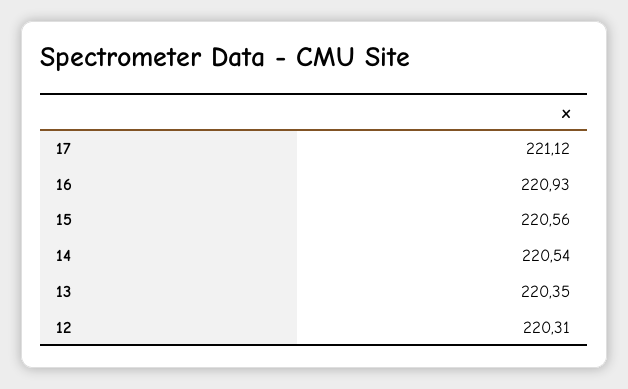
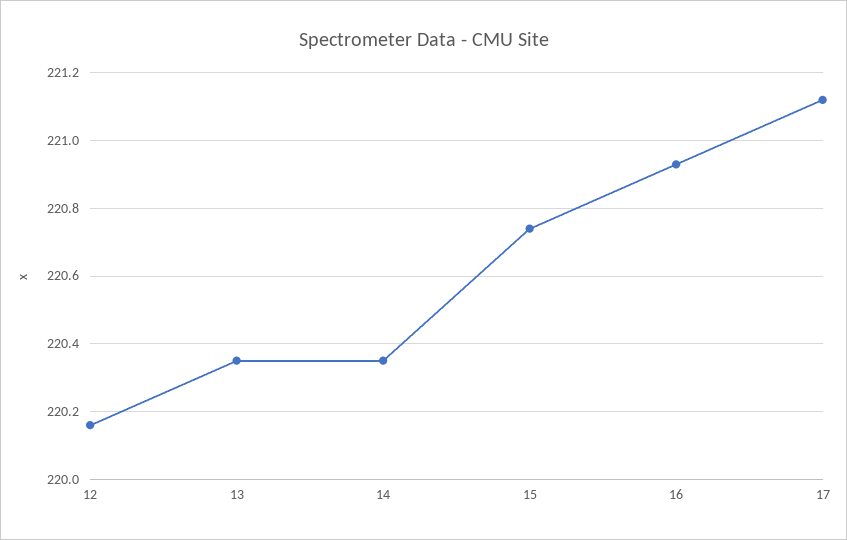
15: 220.56 -> 220.75
14: 220.54 -> 220.35
12: 220.31 -> 220.15

